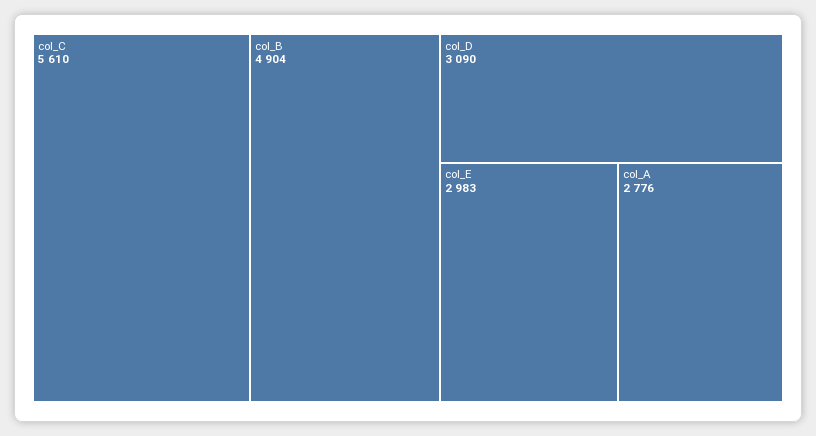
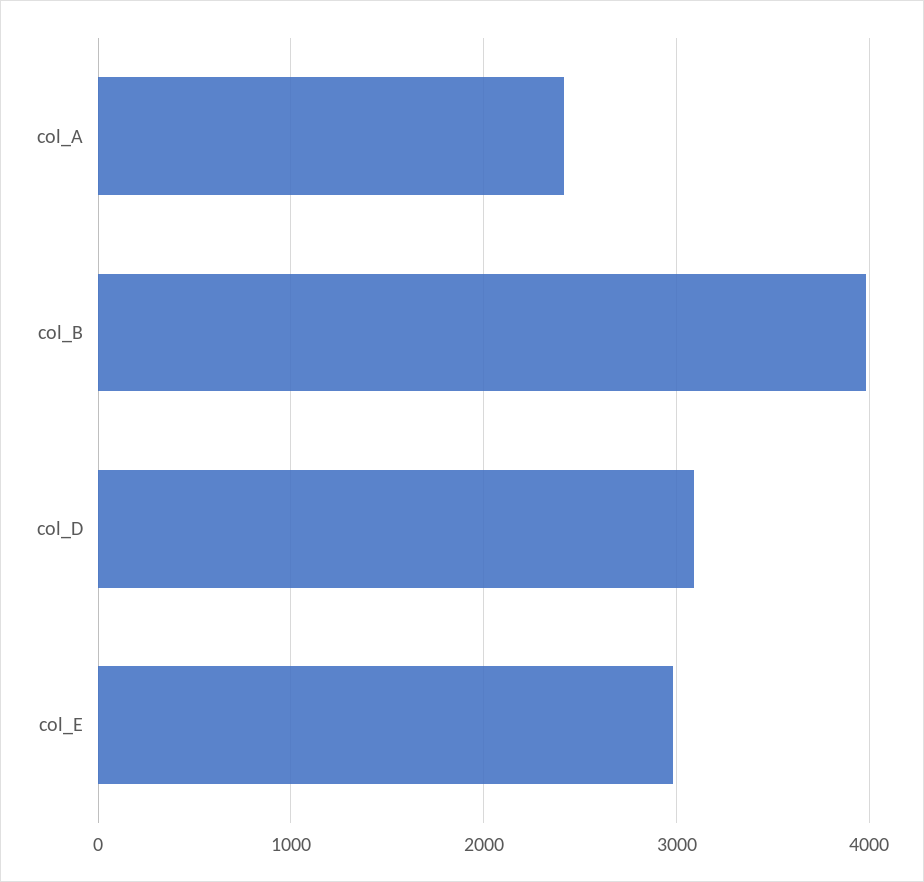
col_C: 5610 -> none
col_B: 4904 -> 4000
col_A: 2776 -> 2400

